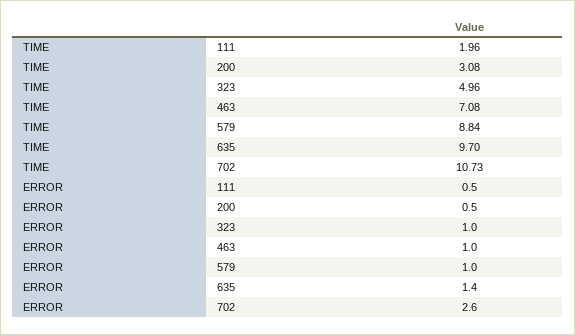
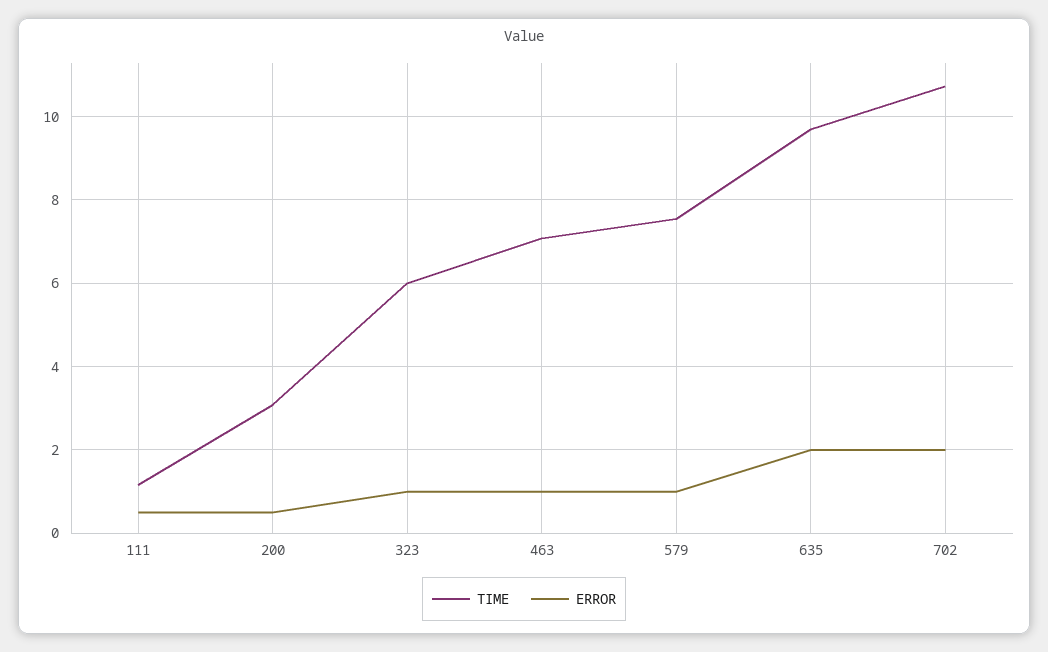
TIME, 111: 1.96 -> 1.2
TIME, 323: 4.96 -> 6
TIME, 579: 8.84 -> 7.6
ERROR, 635: 1.4 -> 2
ERROR, 702: 2.6 -> 2

